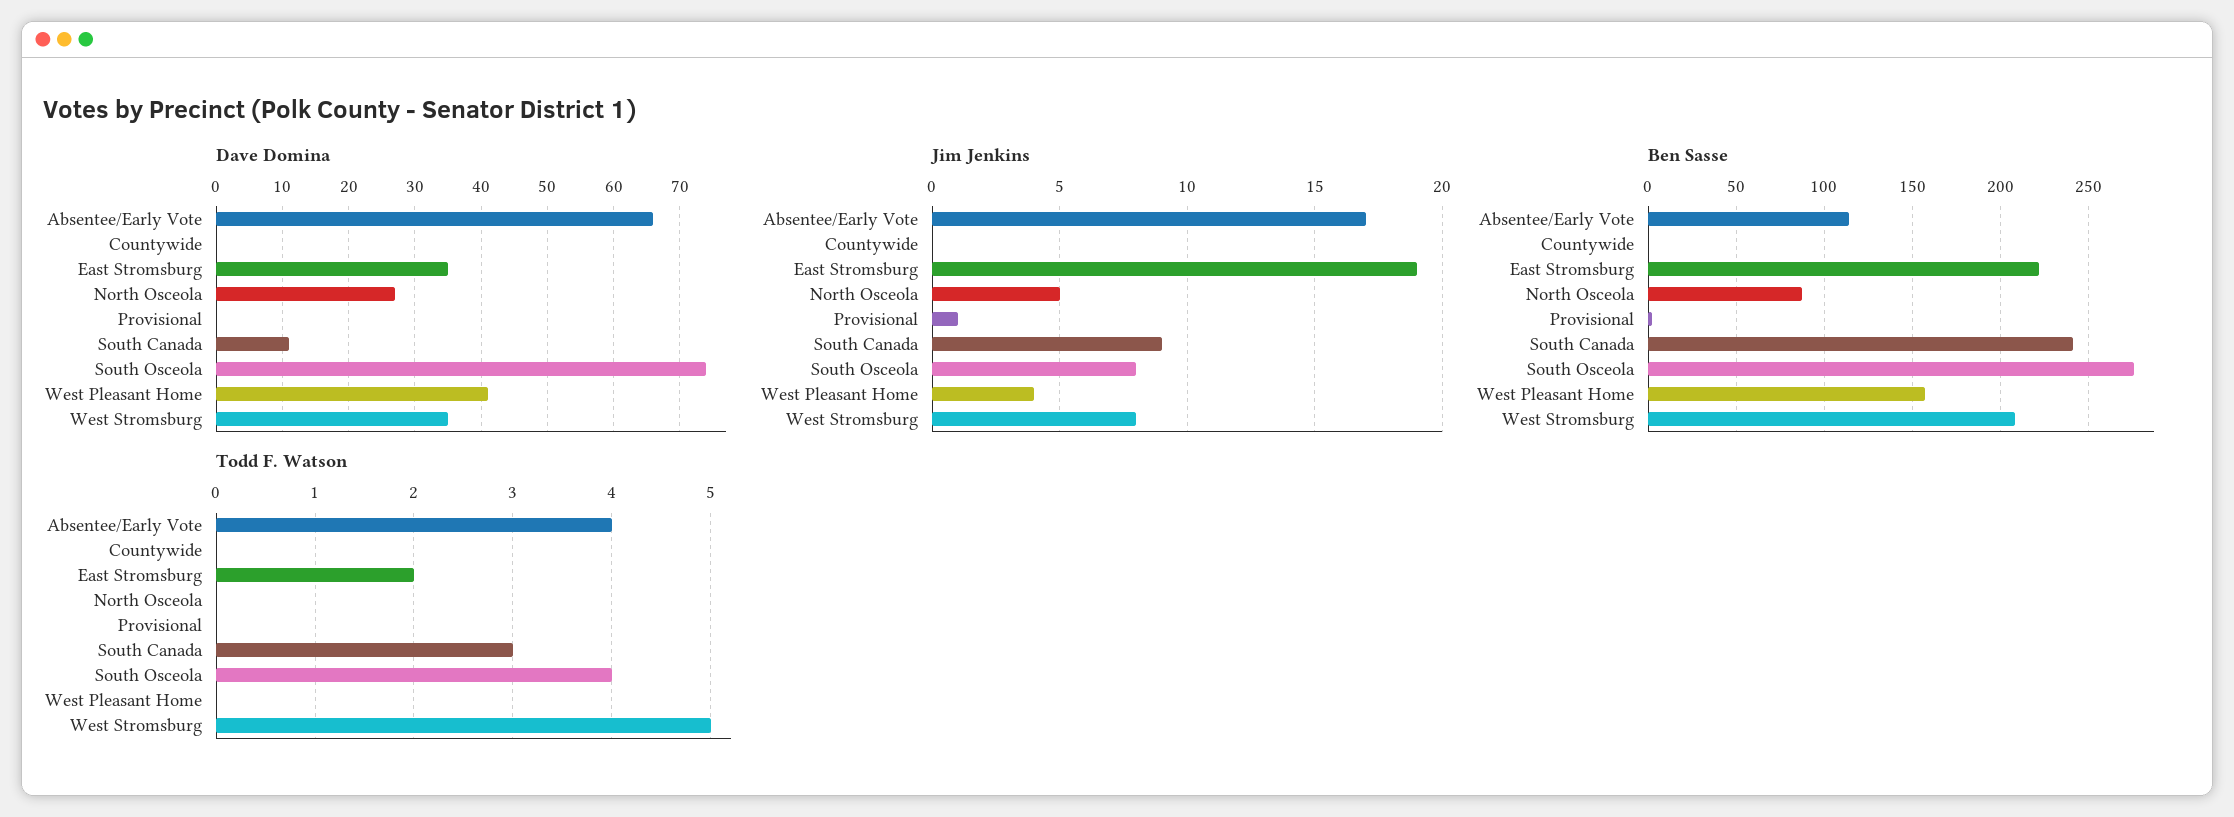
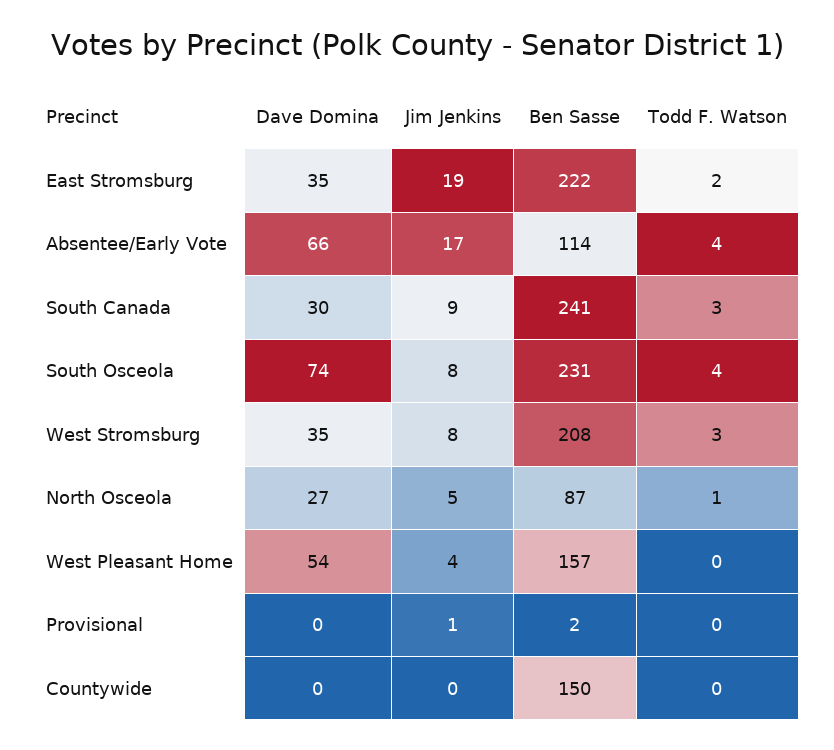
Dave Domina, South Canada: 11 -> 30
Dave Domina, West Pleasant Home: 41 -> 54
Ben Sasse, Countywide: 0 -> 150
Ben Sasse, South Osceola: 275 -> 231
Todd F. Watson, North Osceola: 0 -> 1
Todd F. Watson, West Stromsburg: 5 -> 3

